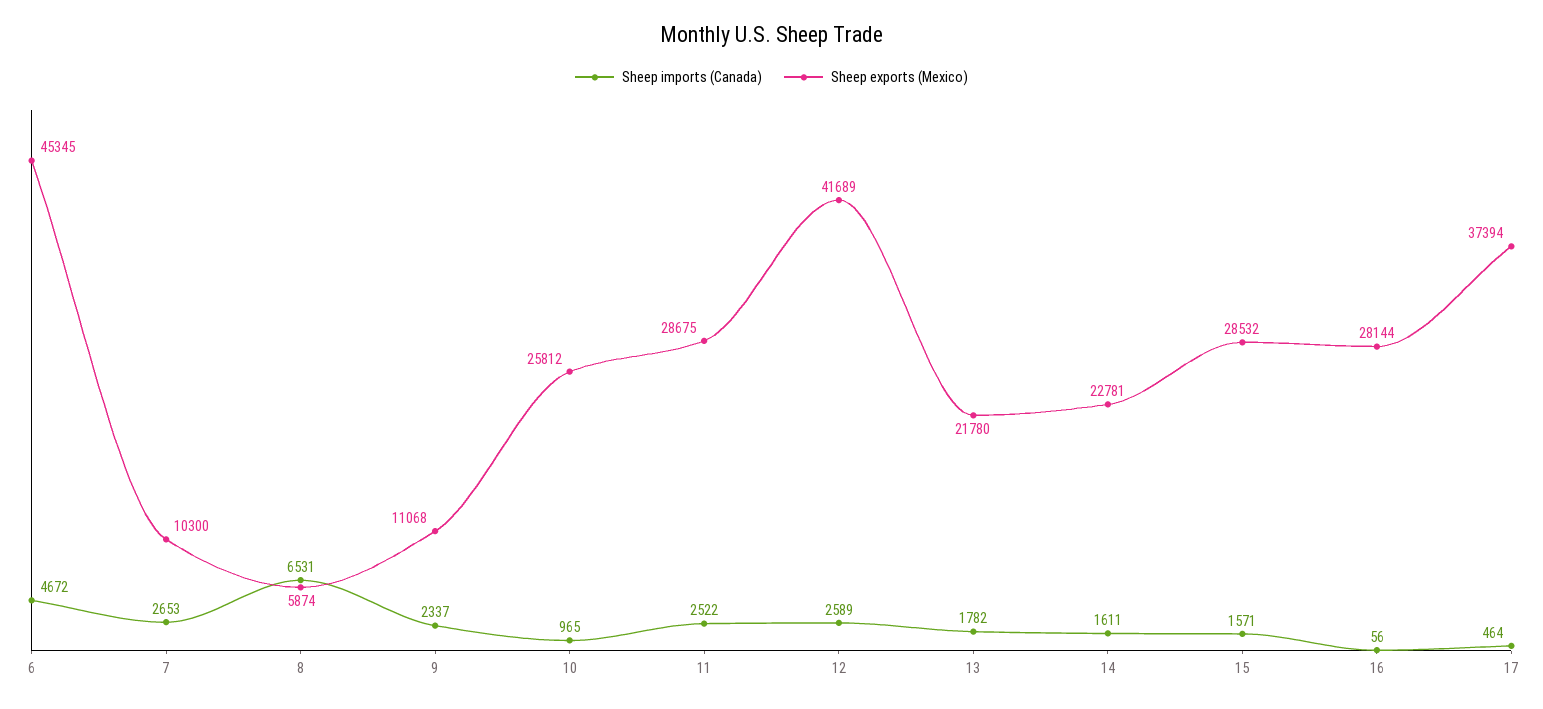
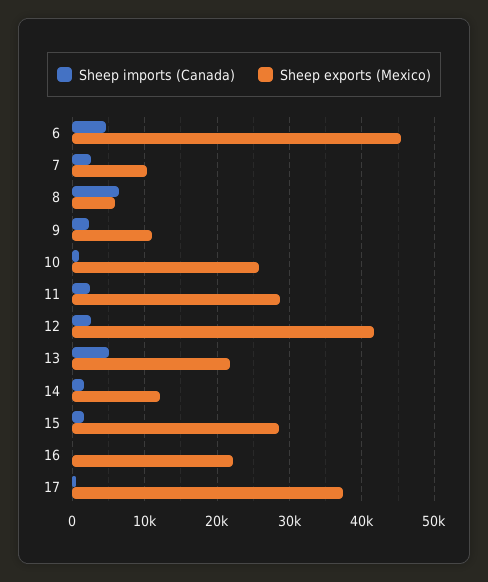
Sheep imports (Canada), 13: 1782 -> 5000
Sheep exports (Mexico), 14: 22781 -> 12000
Sheep exports (Mexico), 16: 28144 -> 22000

